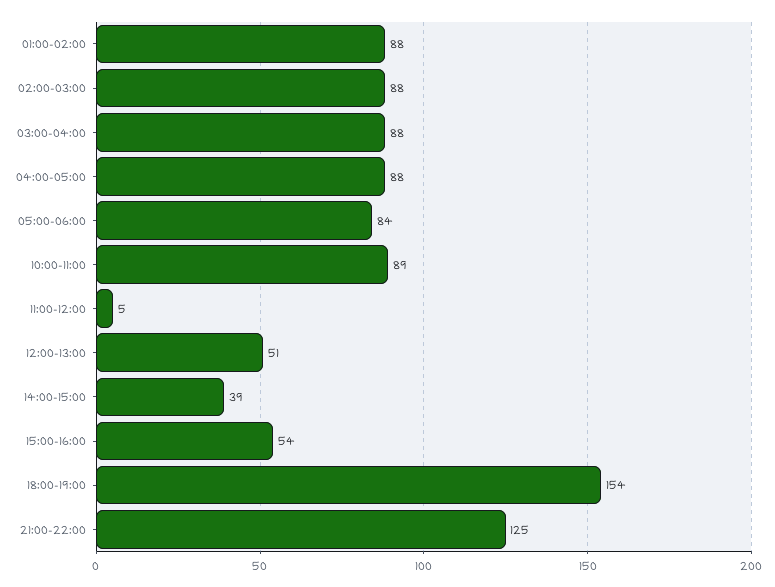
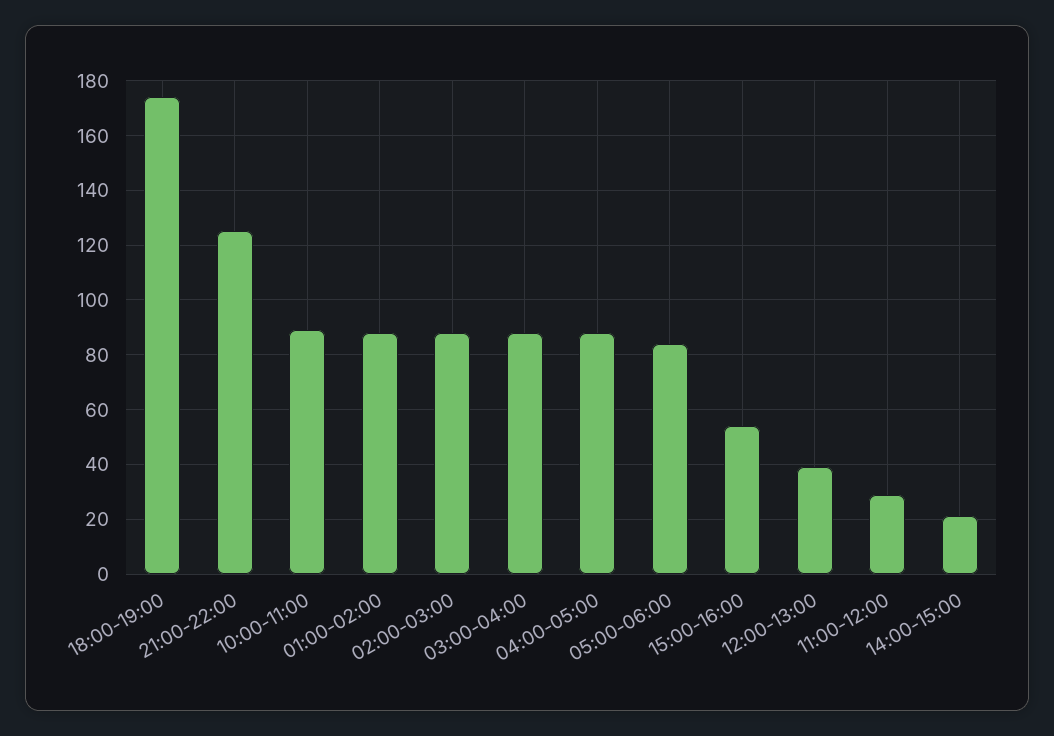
11:00-12:00: 5 -> 30
12:00-13:00: 51 -> 40
14:00-15:00: 39 -> 20
18:00-19:00: 154 -> 175

